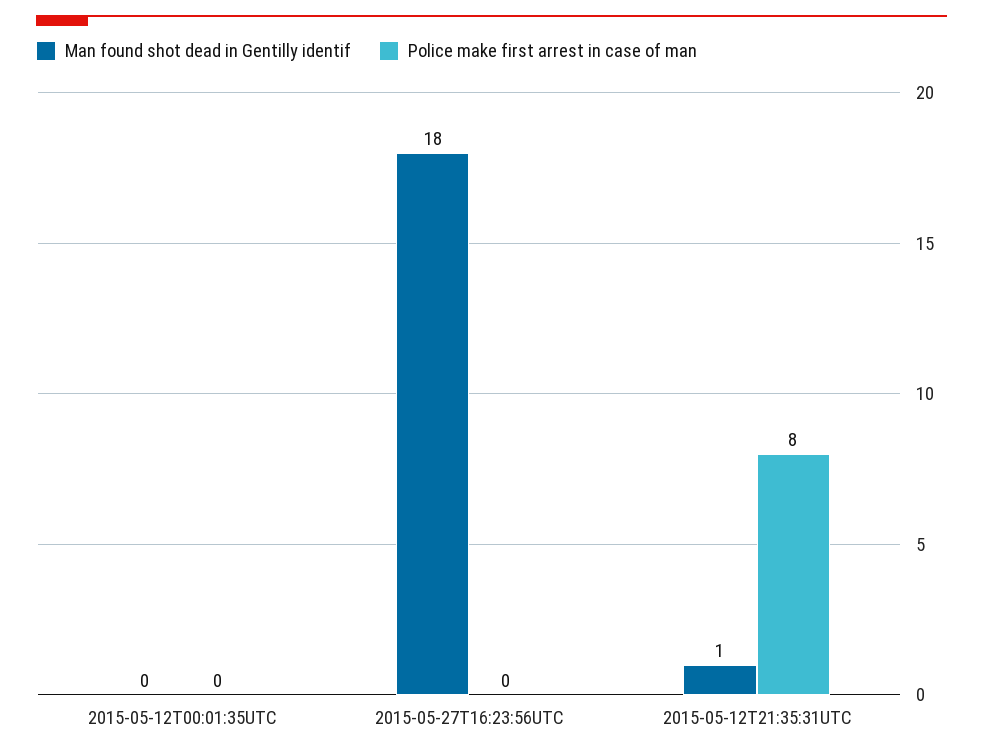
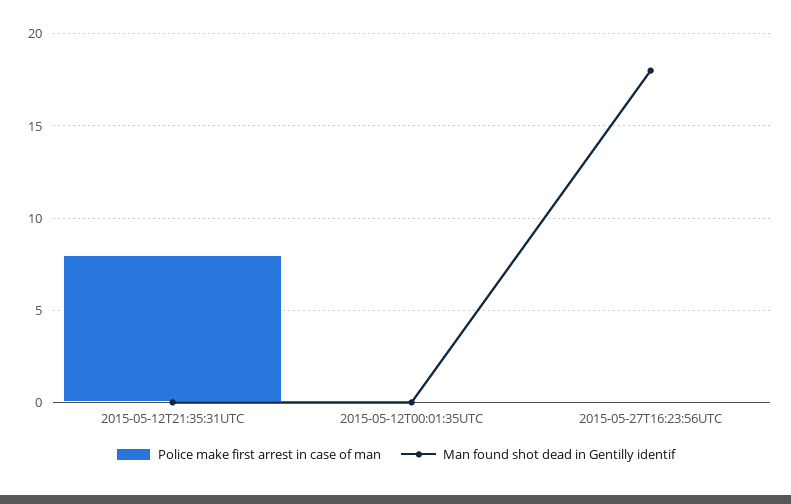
Man found shot dead in Gentilly identif, 2015-05-12T21:35:31UTC: 1 -> 0

